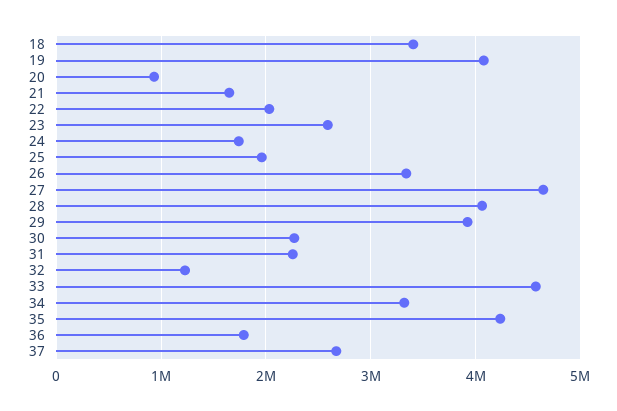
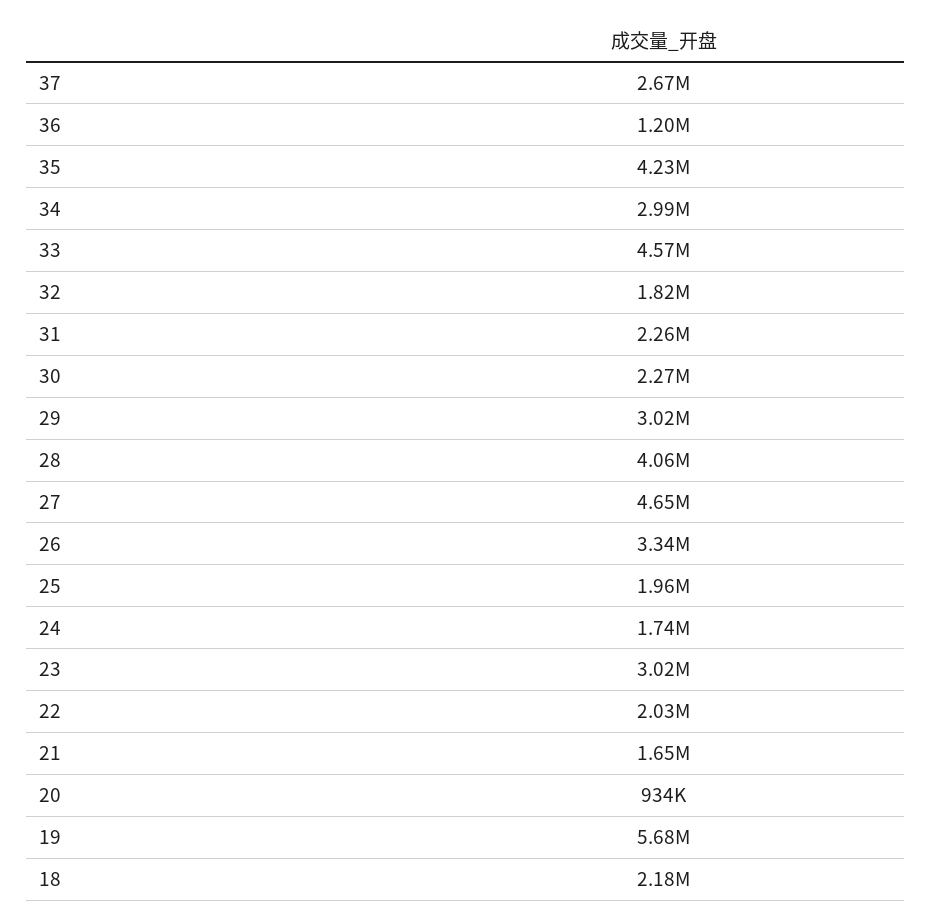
18: 3400000 -> 2180000
19: 4100000 -> 5680000
23: 2600000 -> 3020000
29: 3900000 -> 3020000
32: 1200000 -> 1820000
34: 3300000 -> 2990000
36: 1800000 -> 1200000

